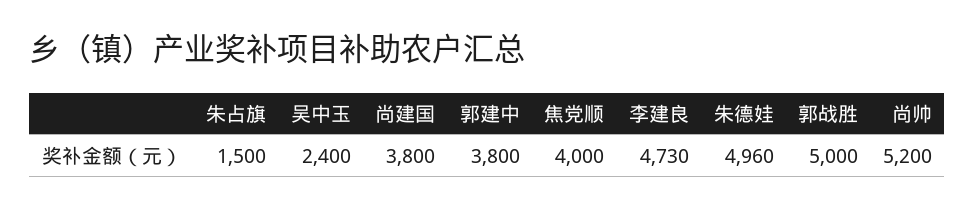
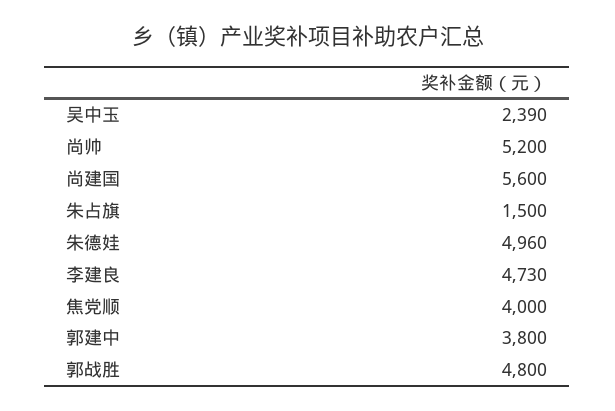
吴中玉: 2400 -> 2390
尚建国: 3800 -> 5600
郭战胜: 5000 -> 4800

